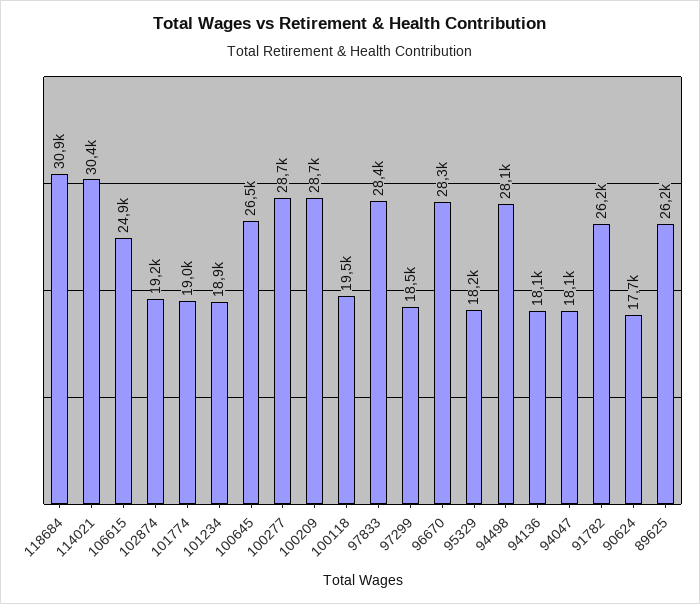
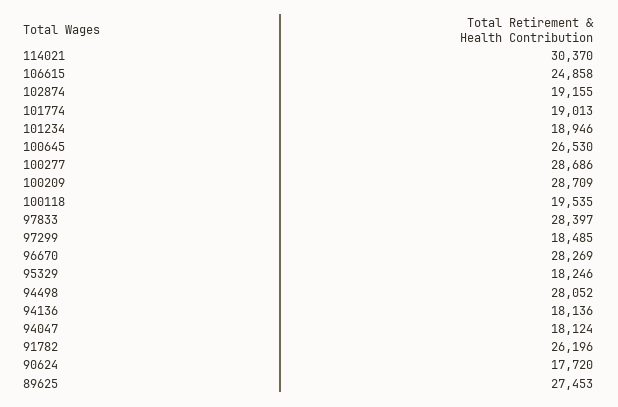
118684: 30900 -> none
89625: 26200 -> 27453

